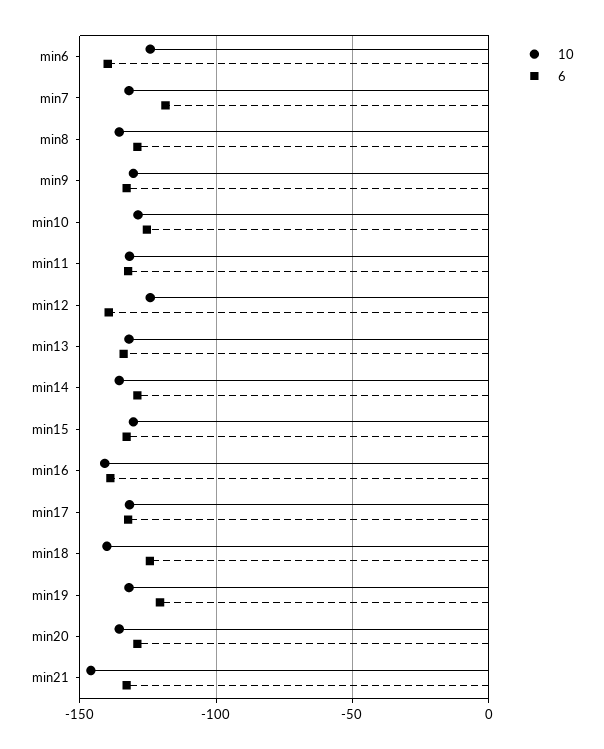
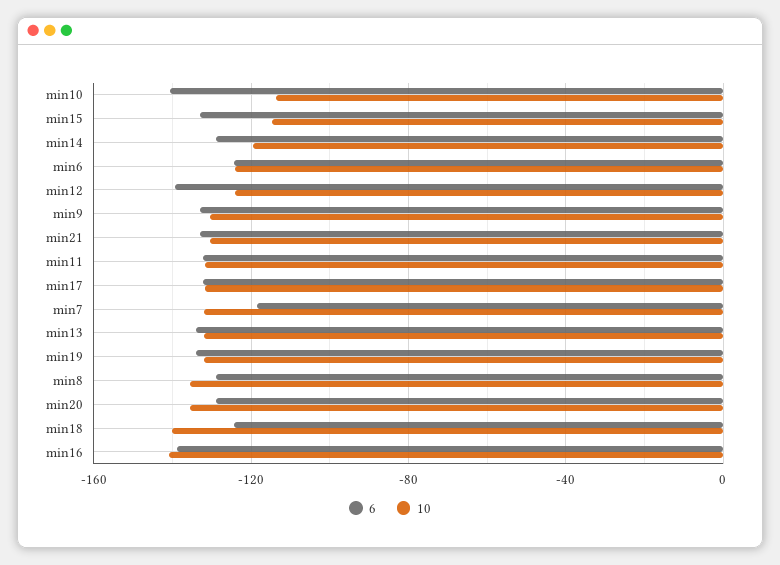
6, min6: -140 -> -125
10, min10: -130 -> -115
6, min10: -125 -> -140
10, min14: -135 -> -120
10, min15: -130 -> -115
6, min19: -120 -> -135
10, min21: -145 -> -130

